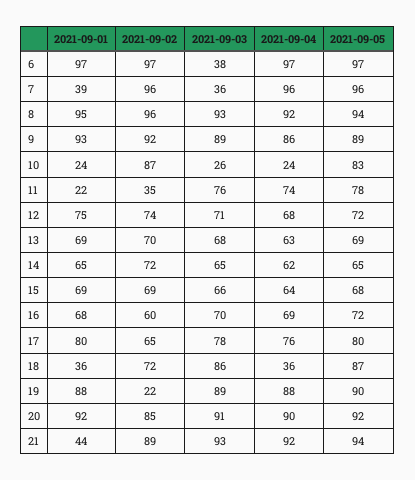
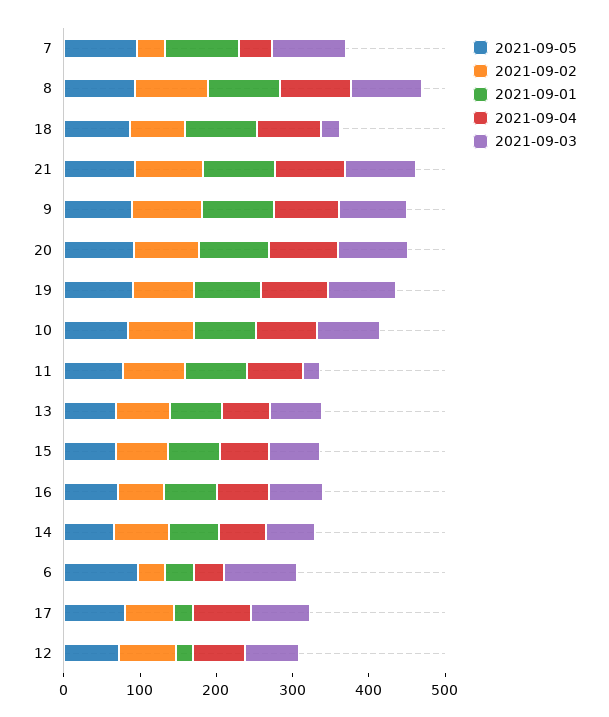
2021-09-01, 6: 97 -> 40
2021-09-02, 6: 97 -> 40
2021-09-03, 6: 38 -> 100
2021-09-04, 6: 97 -> 40
2021-09-01, 7: 39 -> 100
2021-09-02, 7: 96 -> 40
2021-09-03, 7: 36 -> 100
2021-09-04, 7: 96 -> 40
2021-09-01, 10: 24 -> 80
2021-09-03, 10: 26 -> 80
2021-09-04, 10: 24 -> 80
2021-09-01, 11: 22 -> 80
2021-09-02, 11: 35 -> 80
2021-09-03, 11: 76 -> 20
2021-09-01, 12: 75 -> 20
2021-09-01, 17: 80 -> 20
2021-09-01, 18: 36 -> 100
2021-09-03, 18: 86 -> 20
2021-09-04, 18: 36 -> 80
2021-09-02, 19: 22 -> 80
2021-09-01, 21: 44 -> 100

